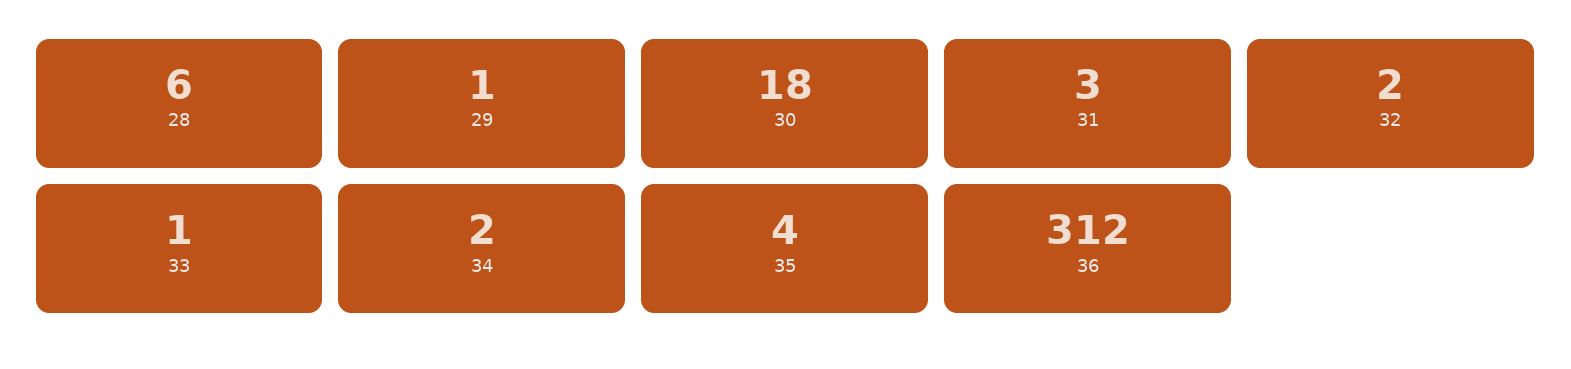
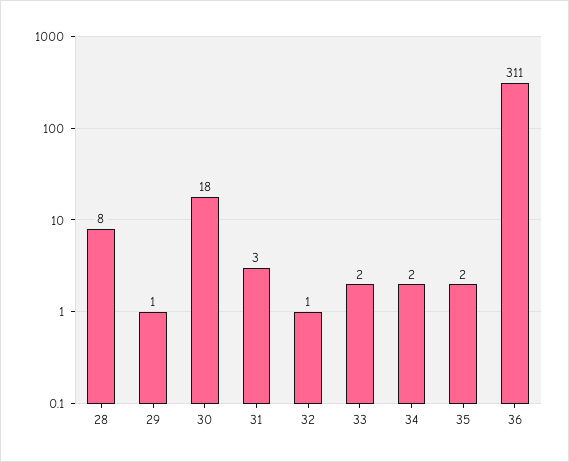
28: 6 -> 8
32: 2 -> 1
33: 1 -> 2
35: 4 -> 2
36: 312 -> 311

